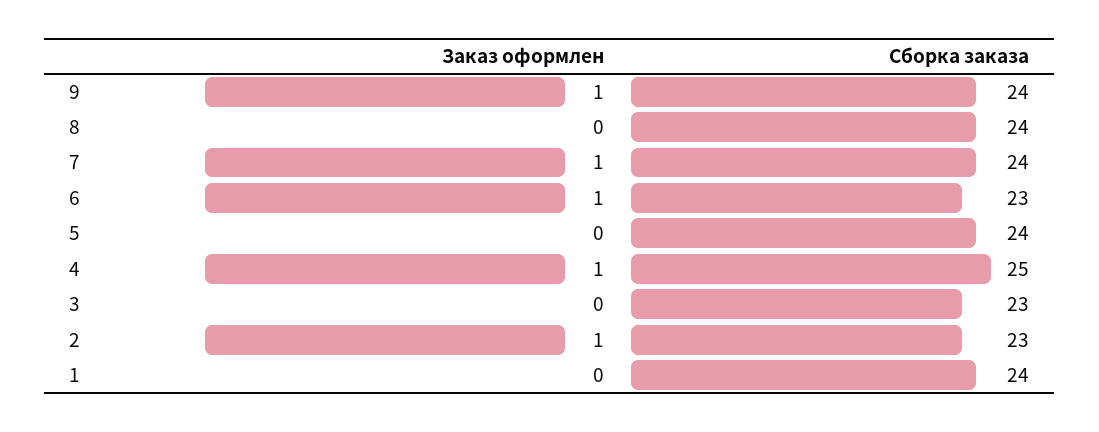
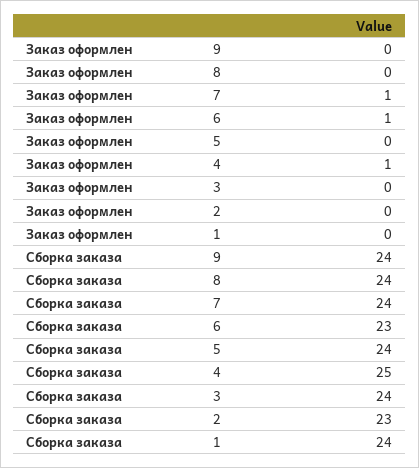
Заказ оформлен, 9: 1 -> 0
Сборка заказа, 3: 23 -> 24
Заказ оформлен, 2: 1 -> 0

